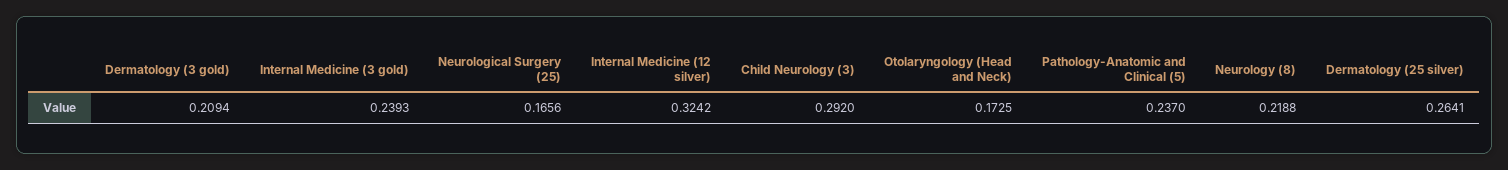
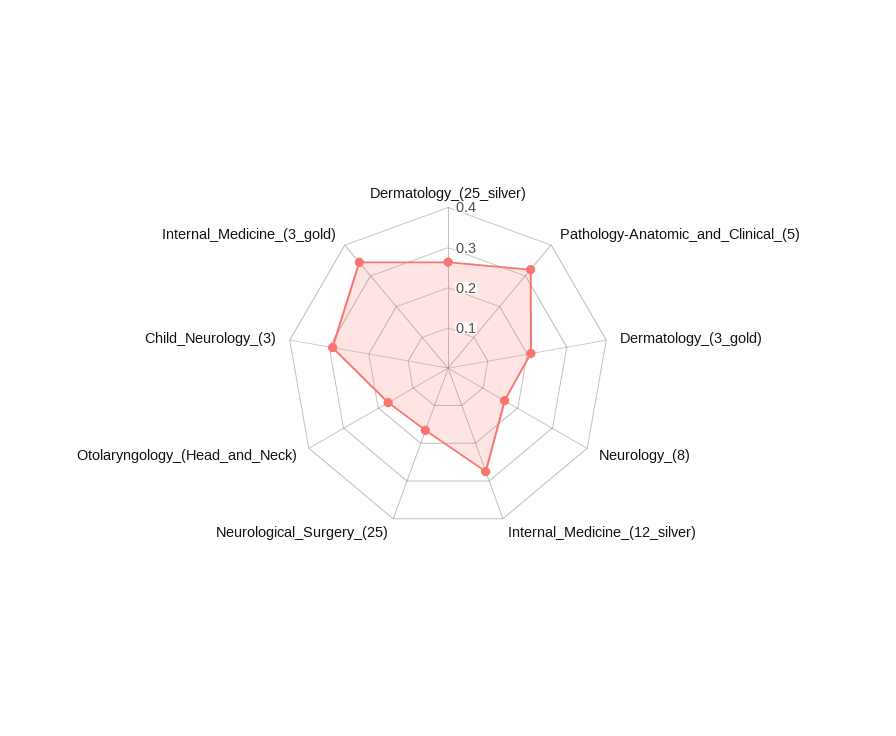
Internal Medicine (3 gold): 0.2393 -> 0.34
Internal Medicine (12 silver): 0.3242 -> 0.28
Pathology-Anatomic and Clinical (5): 0.237 -> 0.32
Neurology (8): 0.2188 -> 0.16

